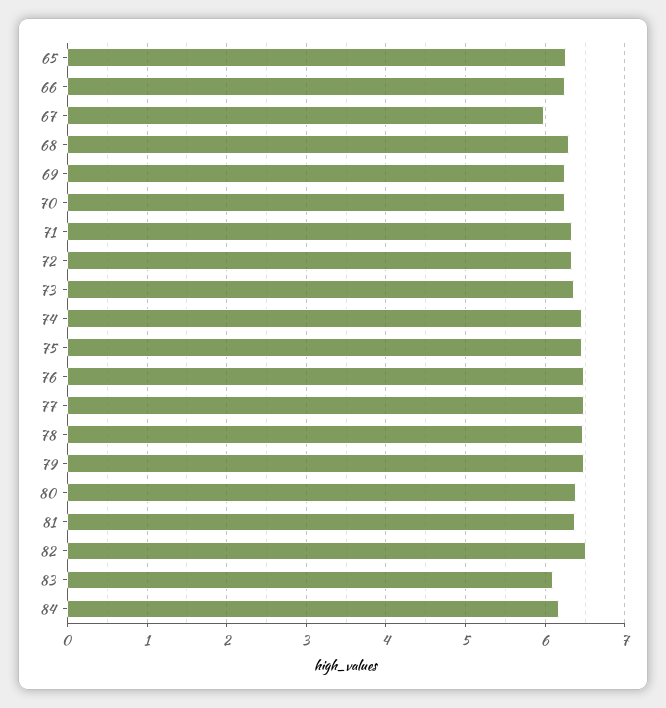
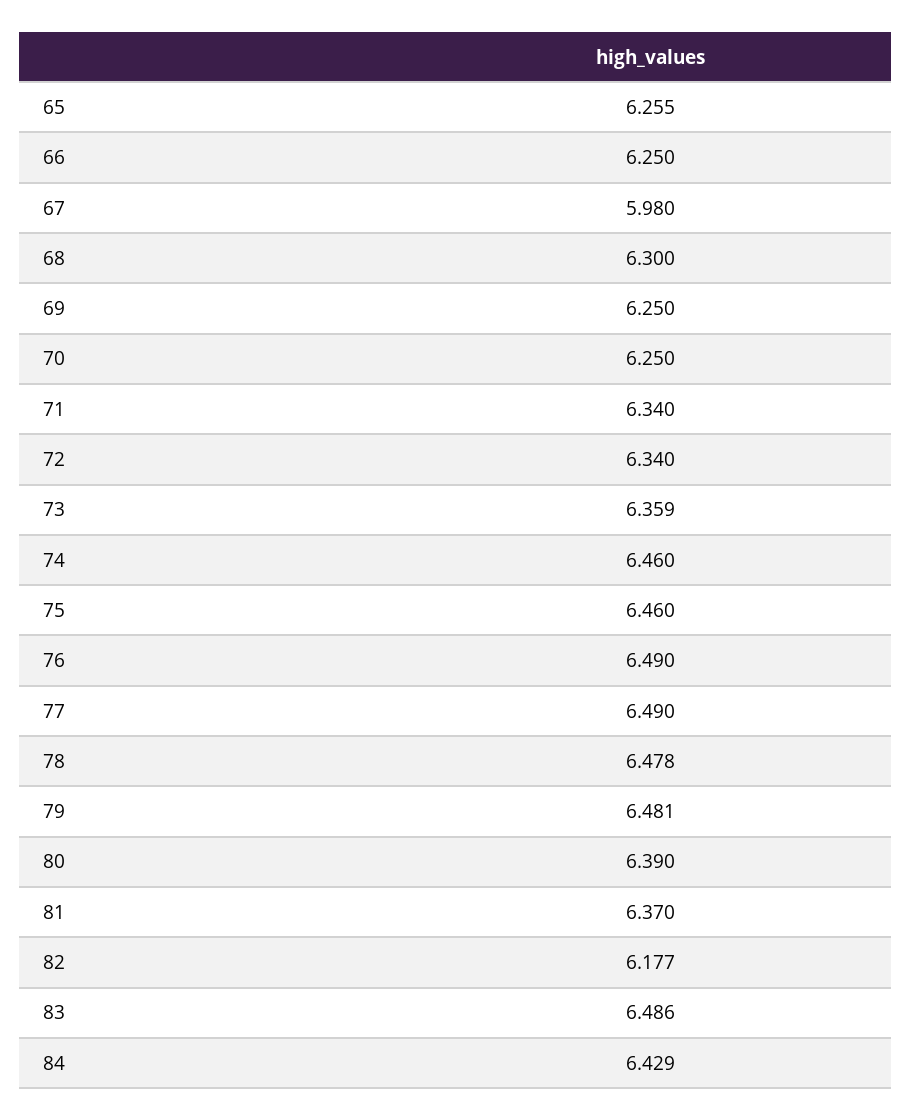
82: 6.5 -> 6.177
83: 6.1 -> 6.486
84: 6.2 -> 6.429

